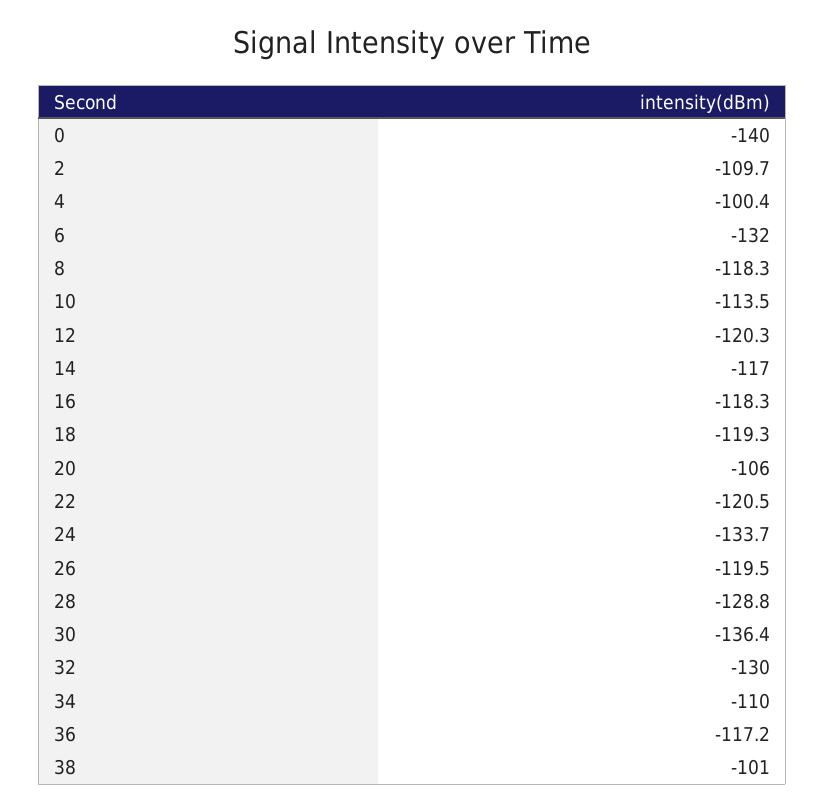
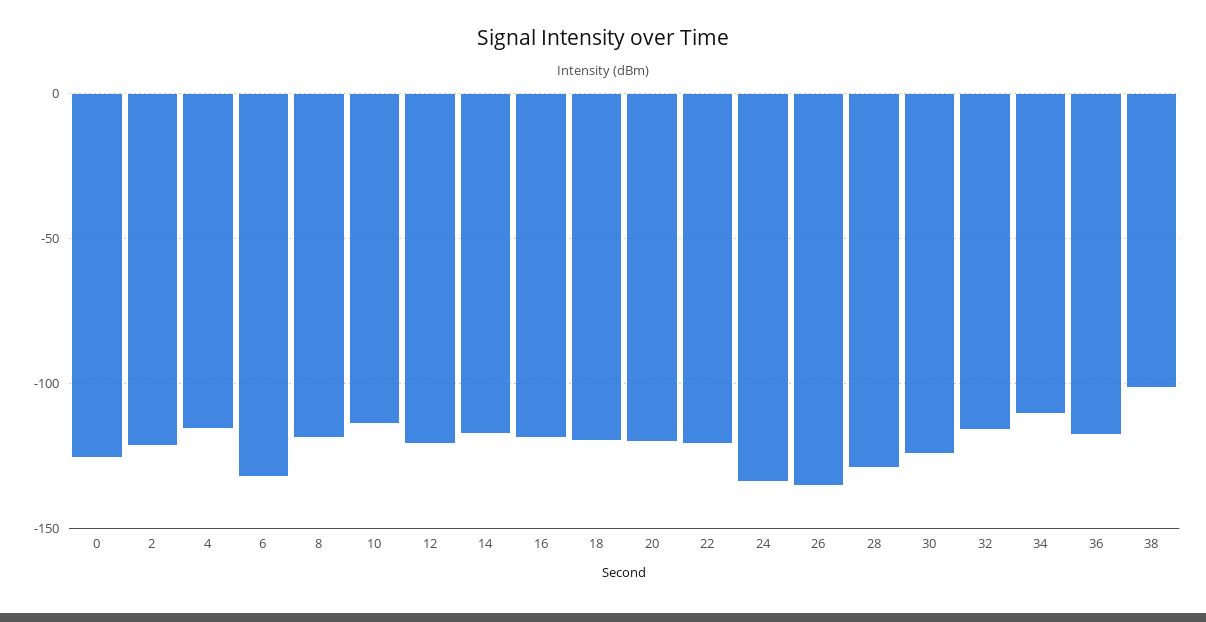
0: -140 -> -125
2: -109.7 -> -120
4: -100.4 -> -115
20: -106 -> -120
26: -119.5 -> -135
30: -136.4 -> -125
32: -130 -> -115

